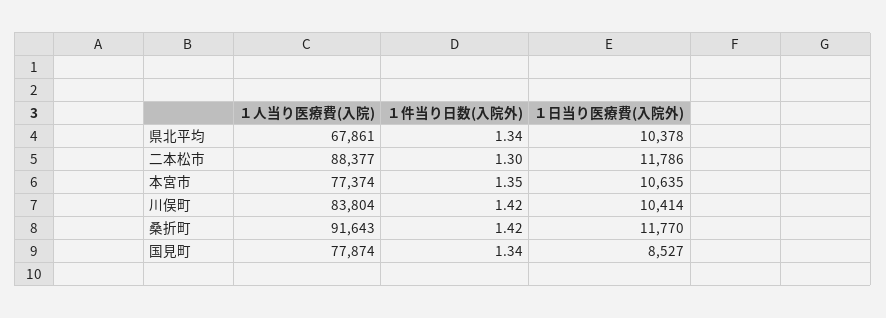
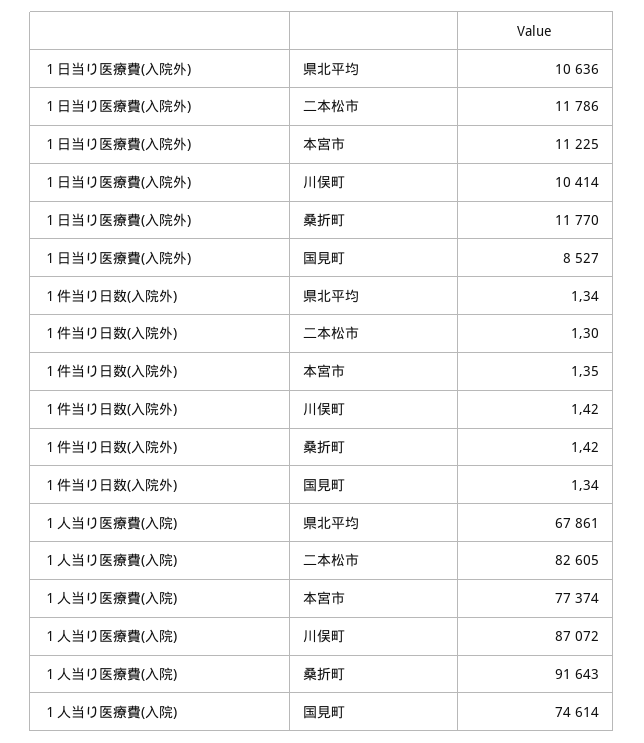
１日当り医療費(入院外), 県北平均: 10378 -> 10636
１人当り医療費(入院), 二本松市: 88377 -> 82605
１日当り医療費(入院外), 本宮市: 10635 -> 11225
１人当り医療費(入院), 川俣町: 83804 -> 87072
１人当り医療費(入院), 国見町: 77874 -> 74614

